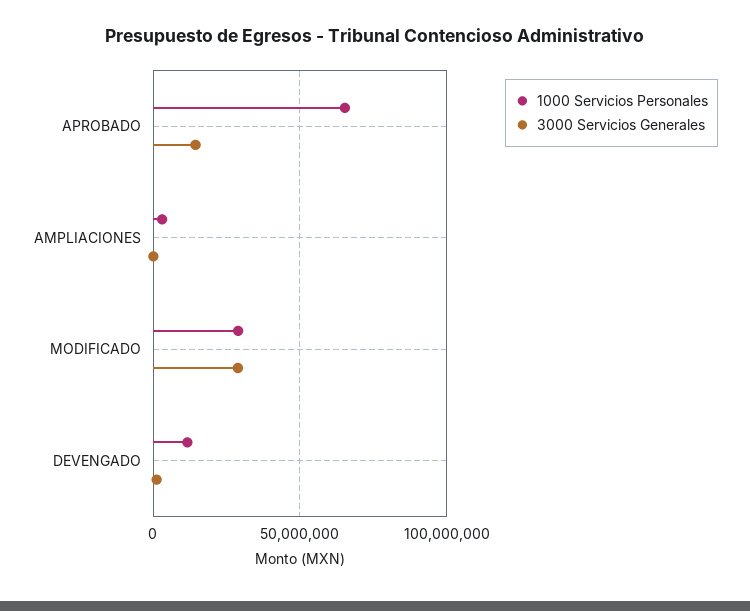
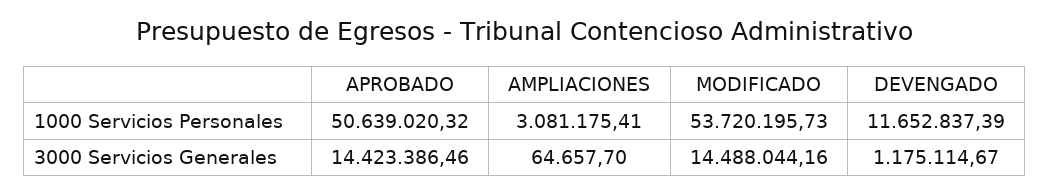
1000 Servicios Personales, APROBADO: 65000000 -> 50639020.32
1000 Servicios Personales, MODIFICADO: 30000000 -> 53720195.73
3000 Servicios Generales, MODIFICADO: 30000000 -> 14488044.16

